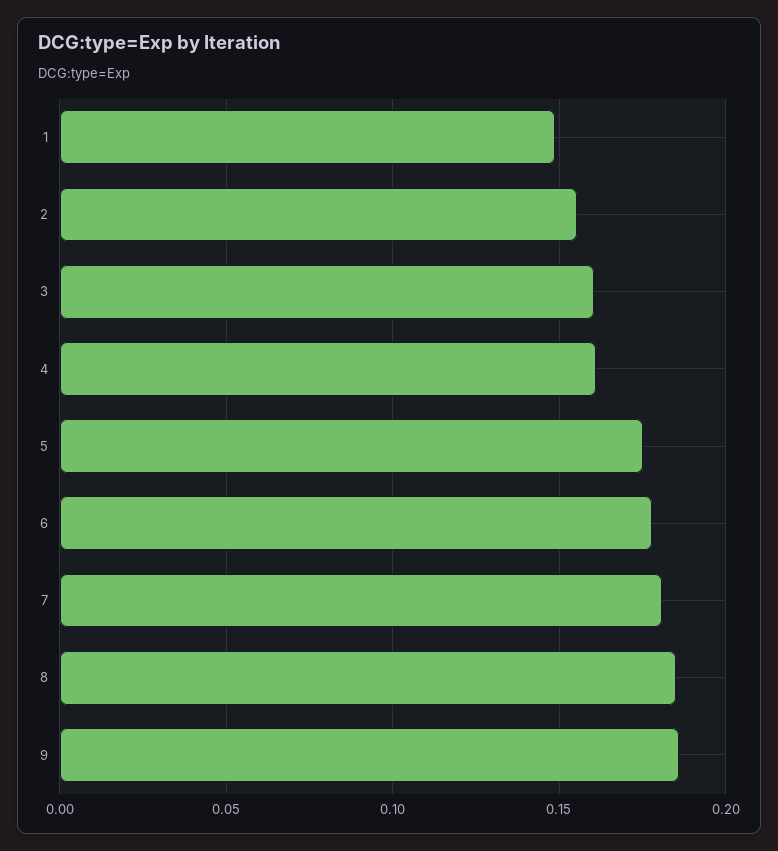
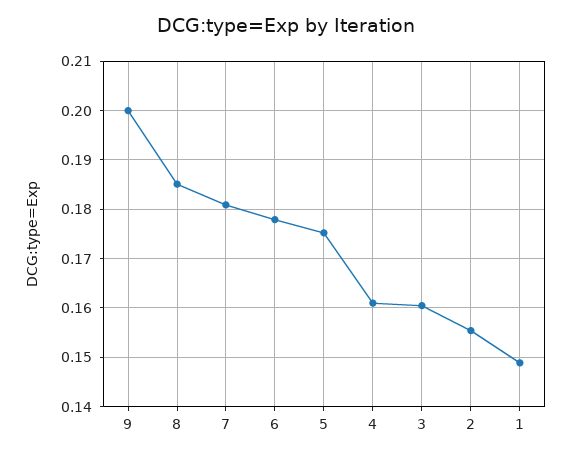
9: 0.185 -> 0.2

